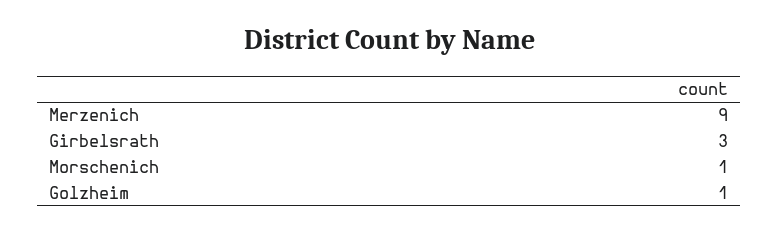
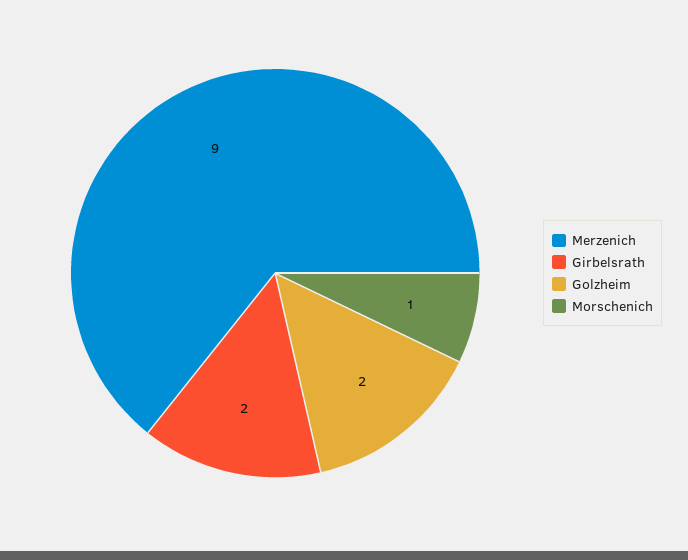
Girbelsrath: 3 -> 2
Golzheim: 1 -> 2

